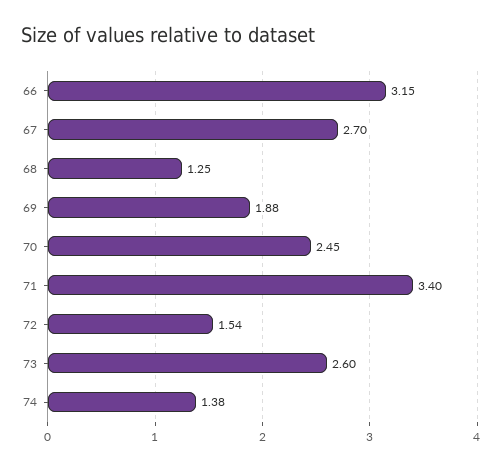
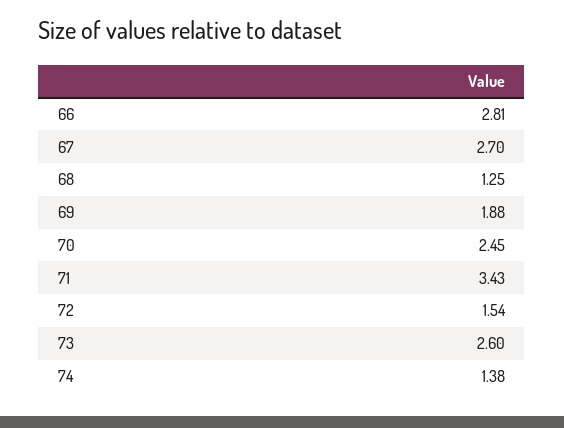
66: 3.15 -> 2.81
71: 3.4 -> 3.43

